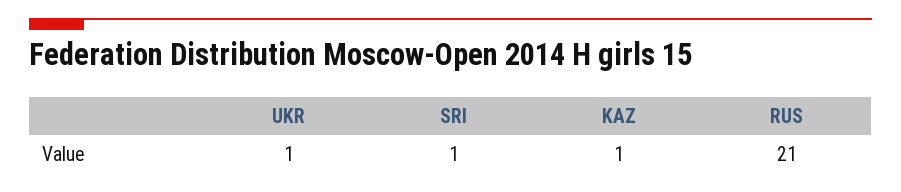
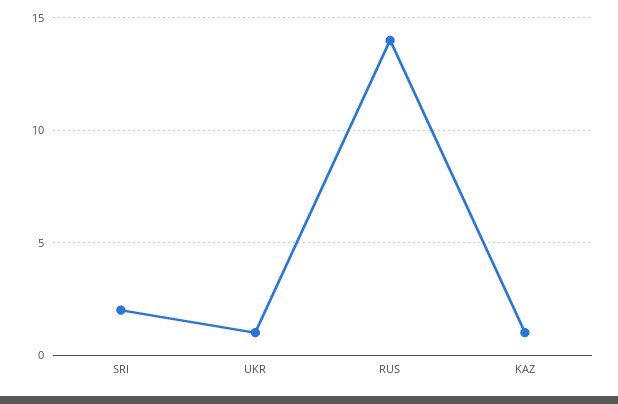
SRI: 1 -> 2
RUS: 21 -> 14

